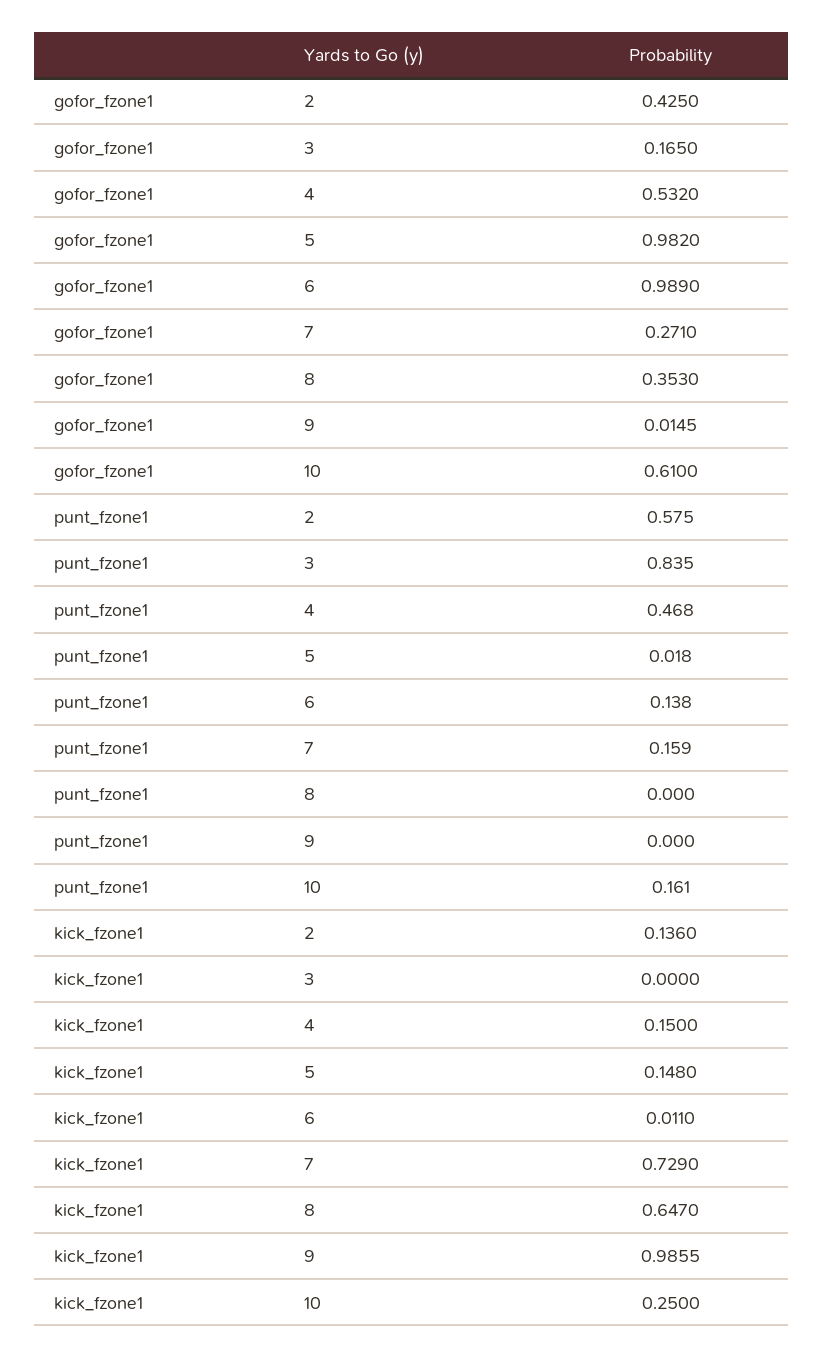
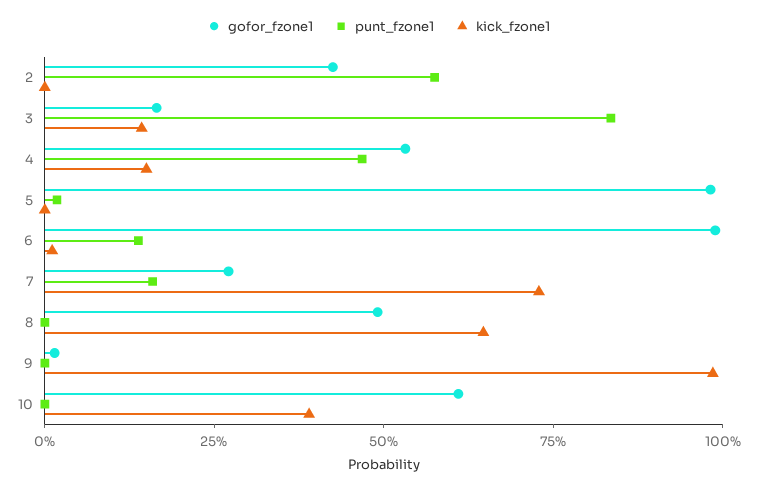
gofor_fzone1, 8: 0.353 -> 0.5
punt_fzone1, 10: 0.161 -> 0
kick_fzone1, 2: 0.136 -> 0
kick_fzone1, 3: 0 -> 0.15
kick_fzone1, 5: 0.148 -> 0
kick_fzone1, 10: 0.25 -> 0.4

